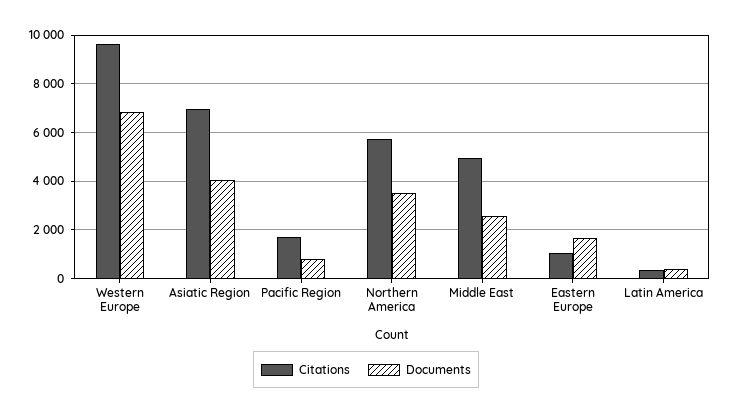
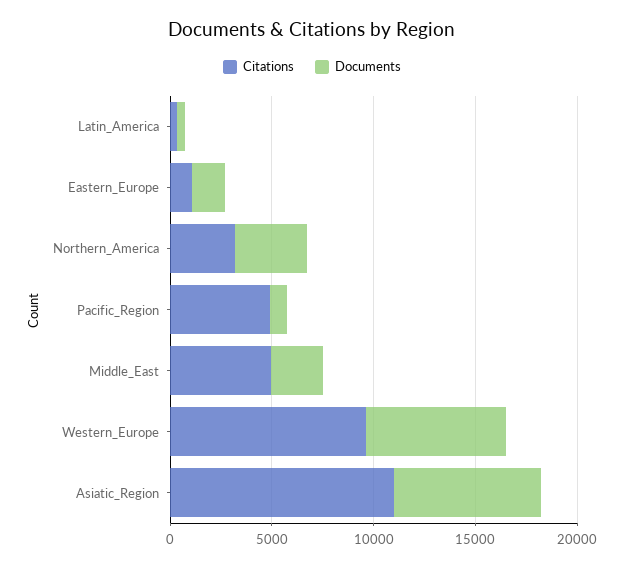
Citations, Asiatic Region: 7000 -> 11000
Documents, Asiatic Region: 4000 -> 7000
Citations, Pacific Region: 1750 -> 5000
Citations, Northern America: 5750 -> 3000

